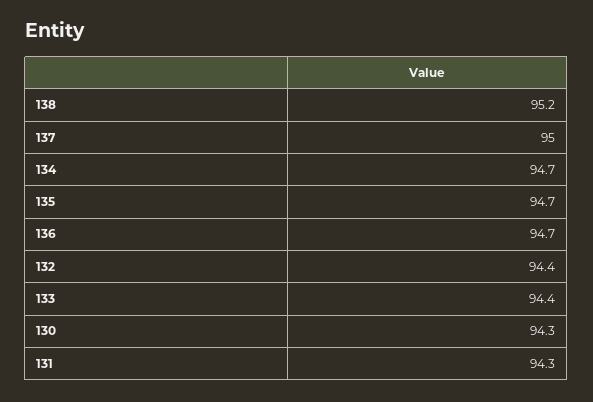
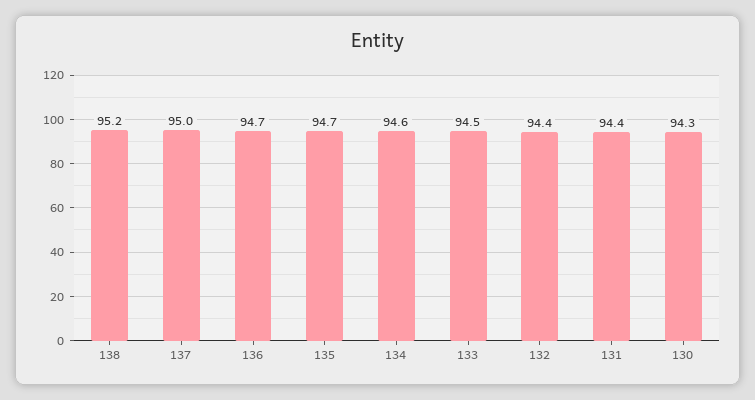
134: 94.7 -> 94.6
133: 94.4 -> 94.5
131: 94.3 -> 94.4

